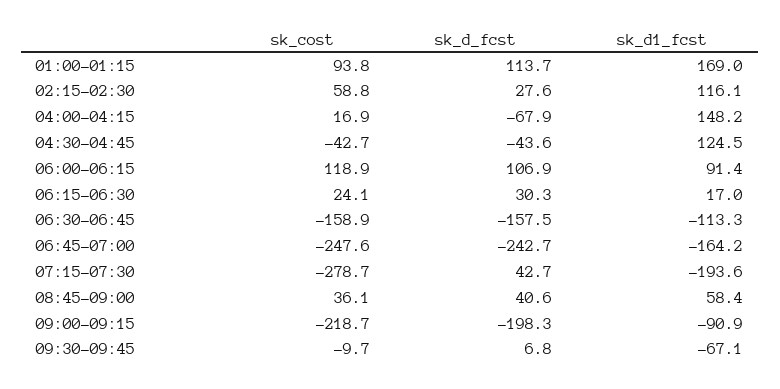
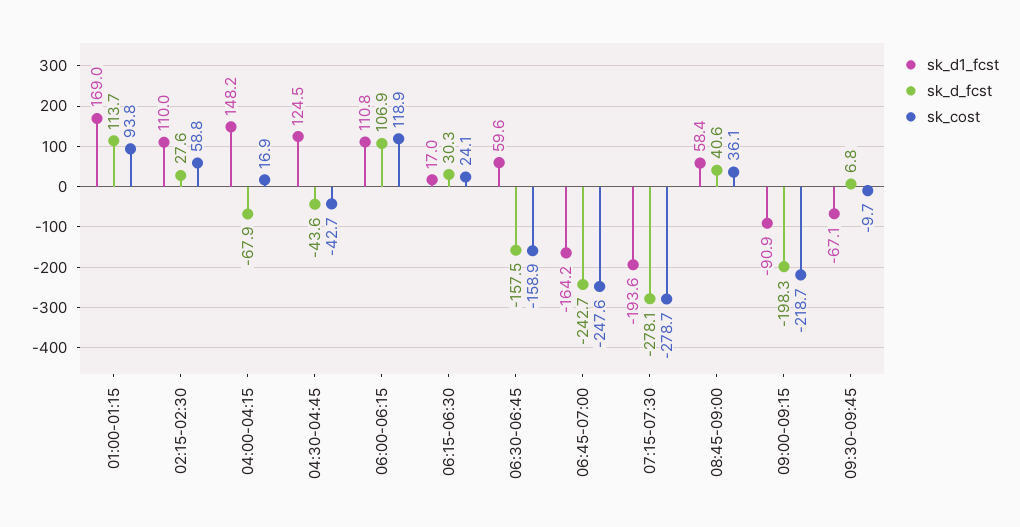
sk_d1_fcst, 02:15-02:30: 116.1 -> 110
sk_d1_fcst, 06:00-06:15: 91.4 -> 110.8
sk_d1_fcst, 06:30-06:45: -113.3 -> 59.6
sk_d_fcst, 07:15-07:30: 42.7 -> -278.1

